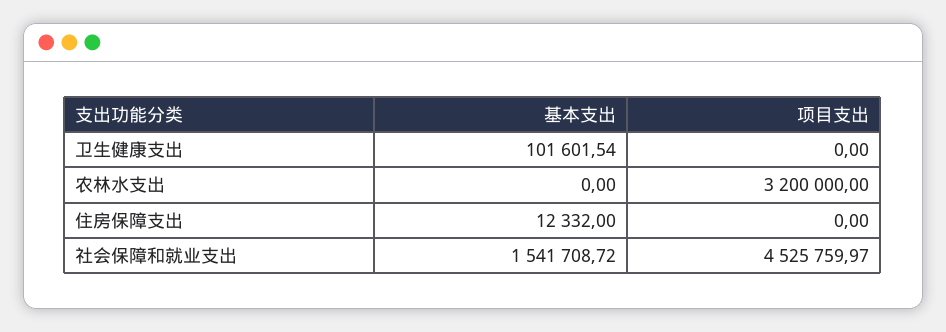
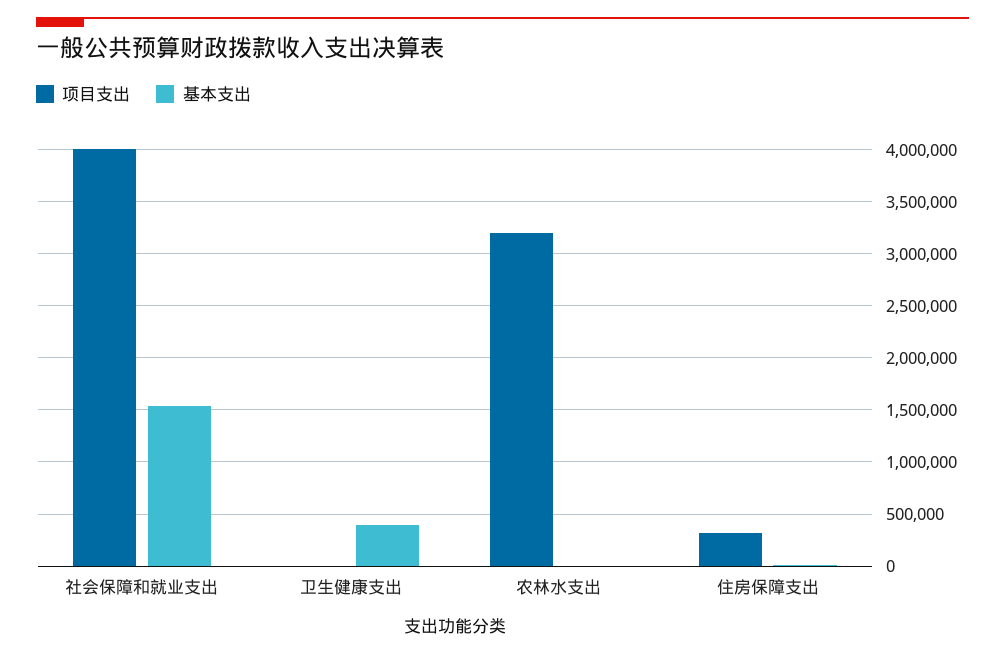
基本支出, 卫生健康支出: 101601.54 -> 400000
项目支出, 住房保障支出: 0 -> 300000
项目支出, 社会保障和就业支出: 4525759.97 -> 4000000

